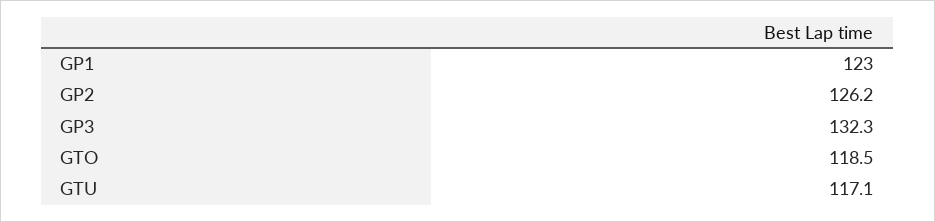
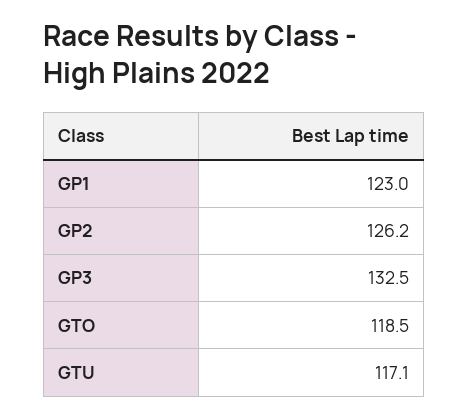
GP3: 132.3 -> 132.5

